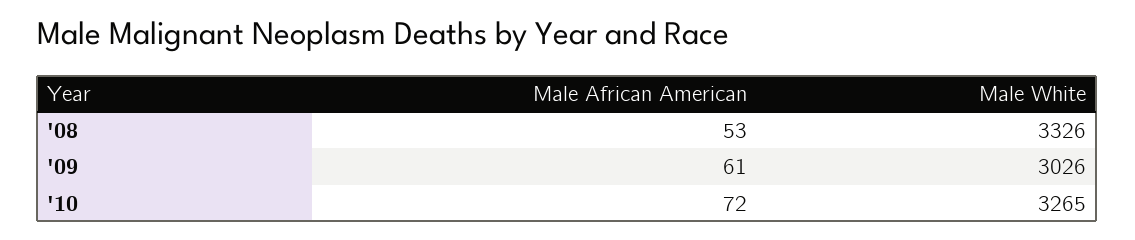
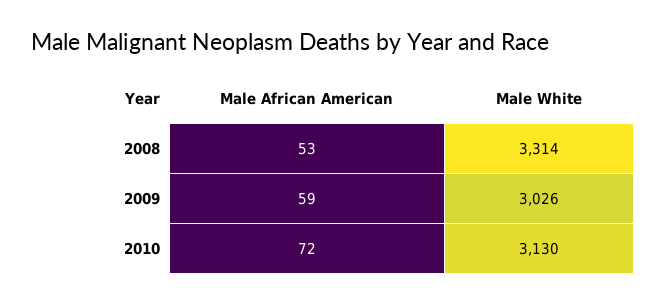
Male White, '08: 3326 -> 3314
Male African American, '09: 61 -> 59
Male White, '10: 3265 -> 3130

